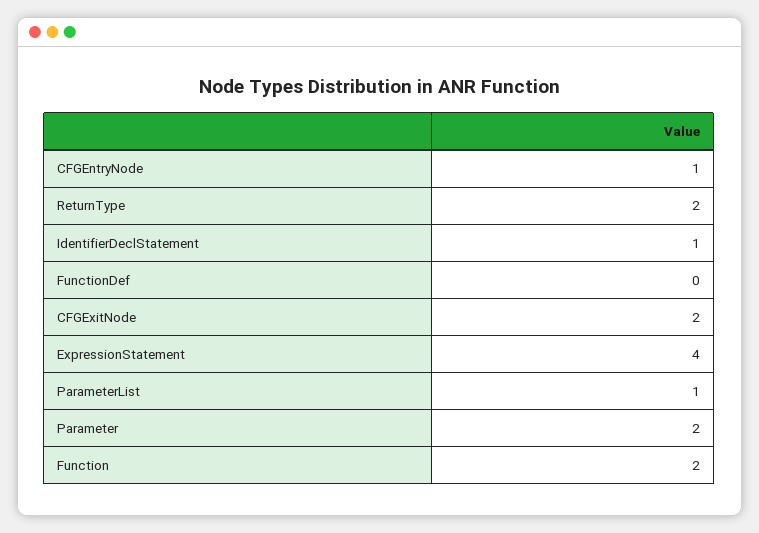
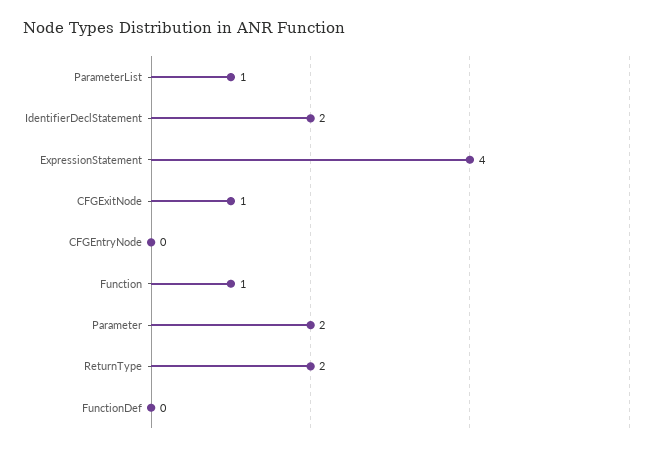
CFGEntryNode: 1 -> 0
IdentifierDeclStatement: 1 -> 2
CFGExitNode: 2 -> 1
Function: 2 -> 1

